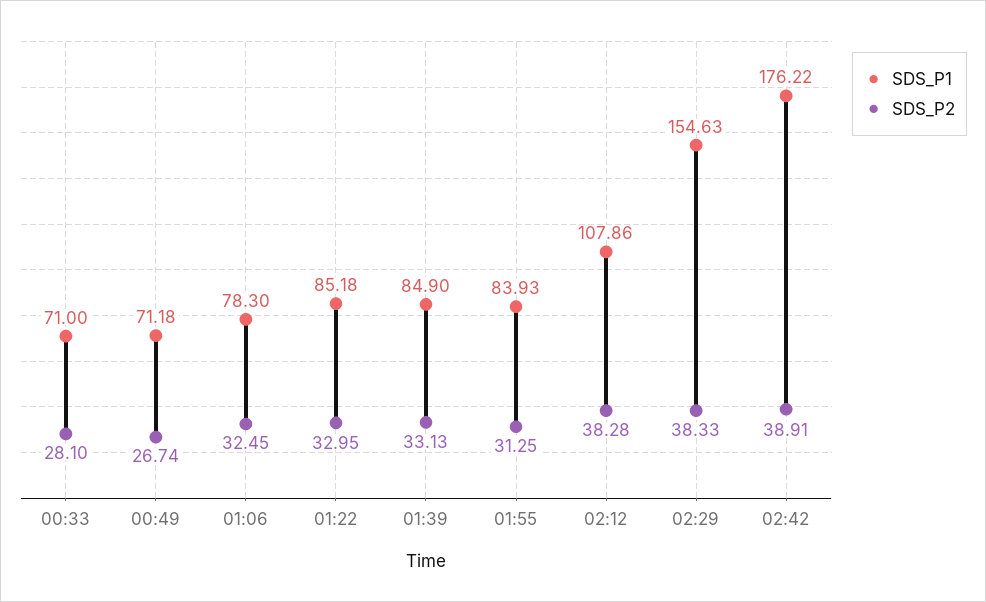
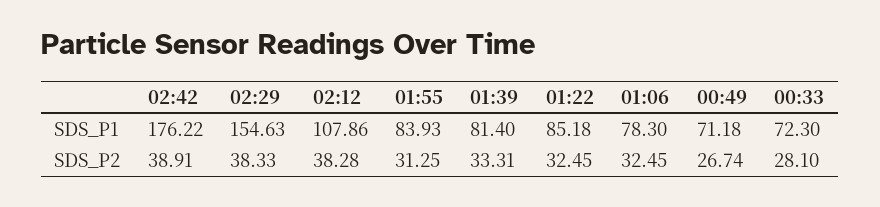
SDS_P1, 00:33: 71 -> 72.3
SDS_P2, 01:22: 32.95 -> 32.45
SDS_P1, 01:39: 84.9 -> 81.4
SDS_P2, 01:39: 33.13 -> 33.31

